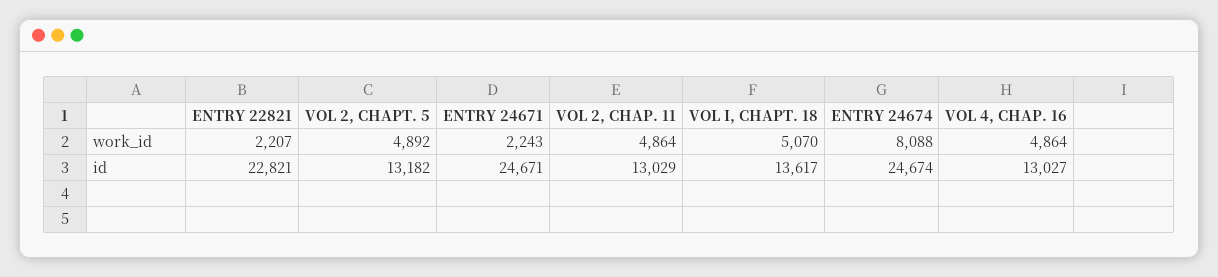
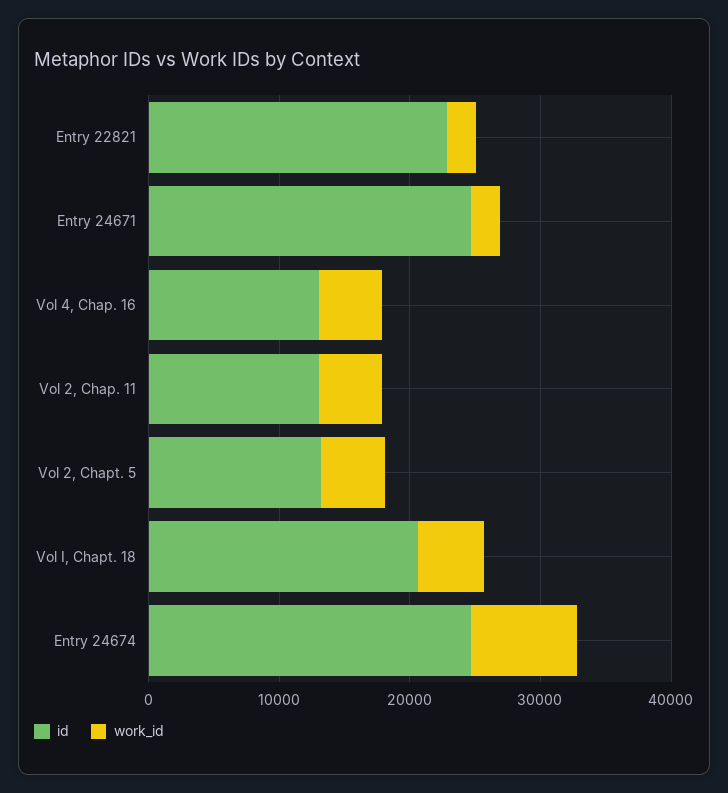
id, VOL I, CHAPT. 18: 13617 -> 20000

